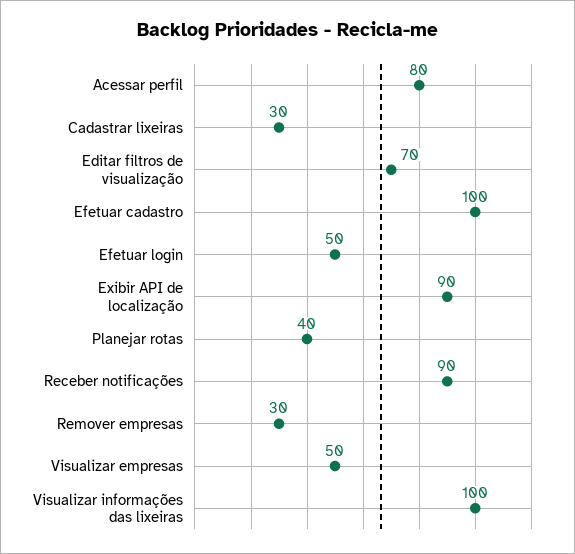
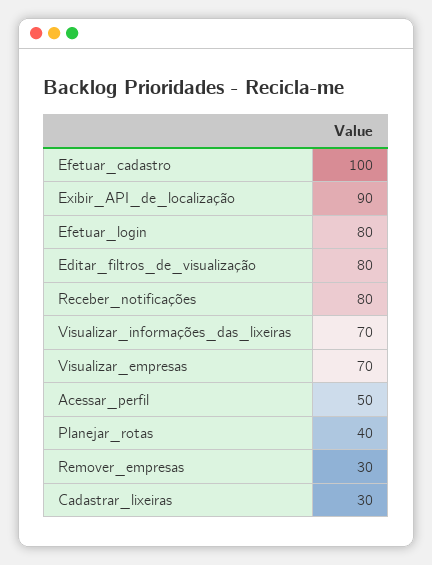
Acessar perfil: 80 -> 50
Editar filtros de visualização: 70 -> 80
Efetuar login: 50 -> 80
Receber notificações: 90 -> 80
Visualizar empresas: 50 -> 70
Visualizar informações das lixeiras: 100 -> 70

